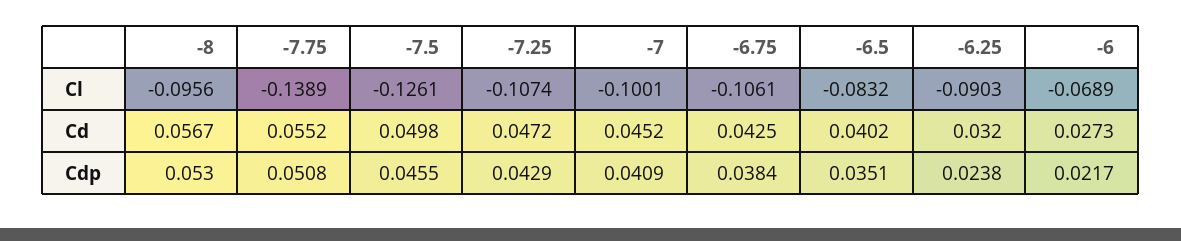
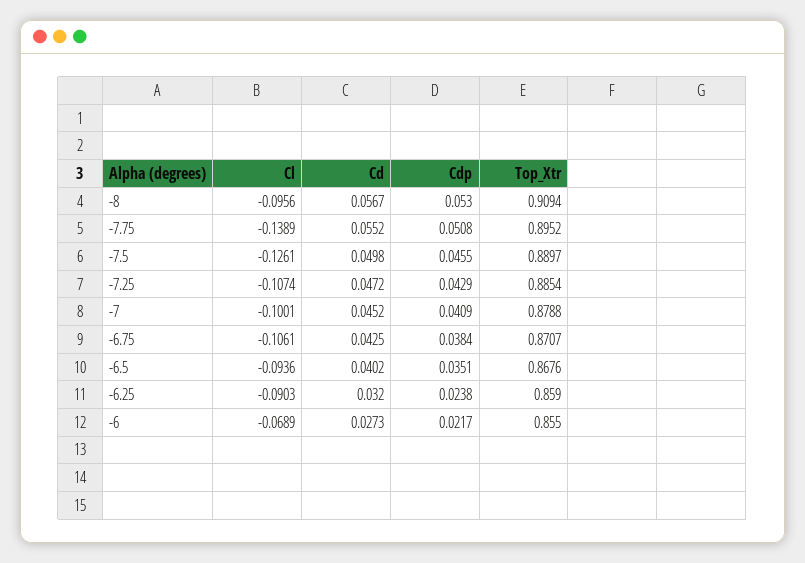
-6.5, Cl: -0.0832 -> -0.0936
-8, Top_Xtr: none -> 0.9094
-7.75, Top_Xtr: none -> 0.8952
-7.5, Top_Xtr: none -> 0.8897
-7.25, Top_Xtr: none -> 0.8854
-7, Top_Xtr: none -> 0.8788
-6.75, Top_Xtr: none -> 0.8707
-6.5, Top_Xtr: none -> 0.8676
-6.25, Top_Xtr: none -> 0.859
-6, Top_Xtr: none -> 0.855

